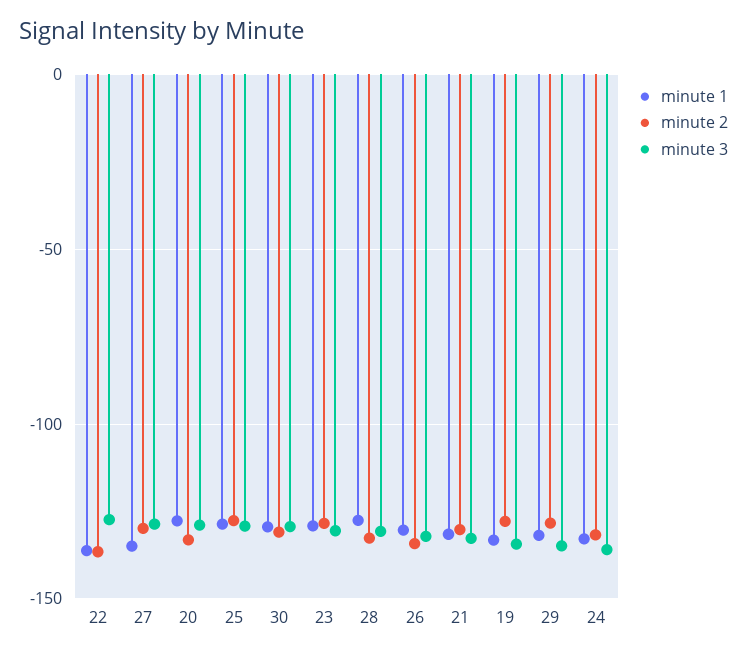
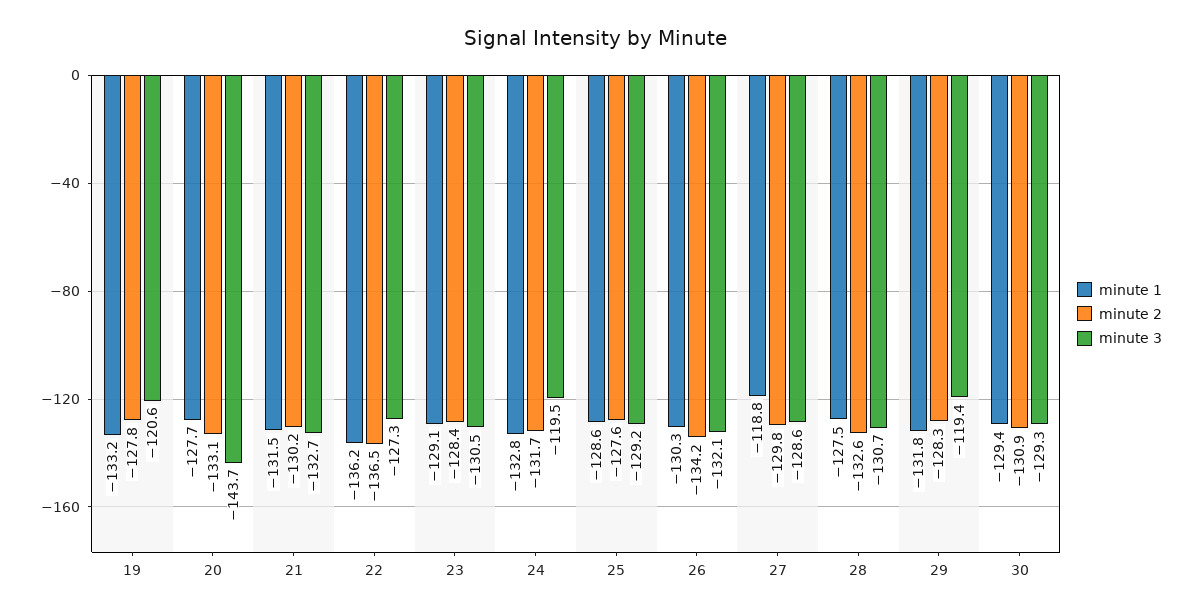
minute 1, 27: -135 -> -118.8
minute 3, 20: -130 -> -143.7
minute 3, 19: -135 -> -120.6
minute 3, 29: -135 -> -119.4
minute 3, 24: -135 -> -119.5

